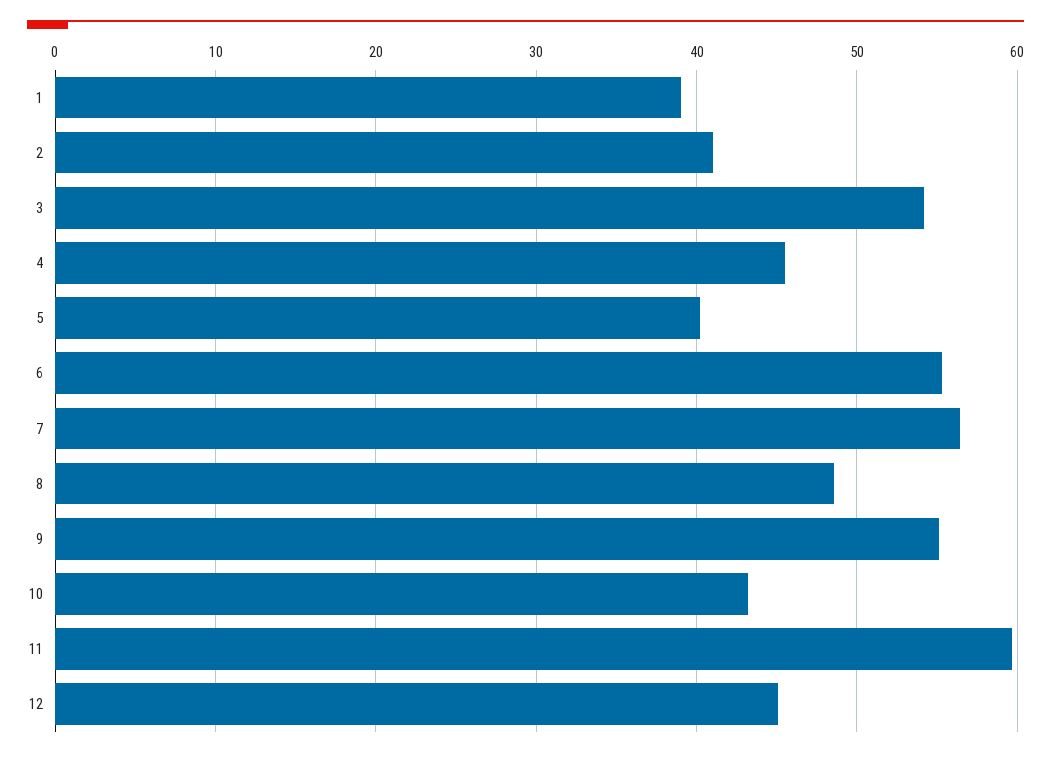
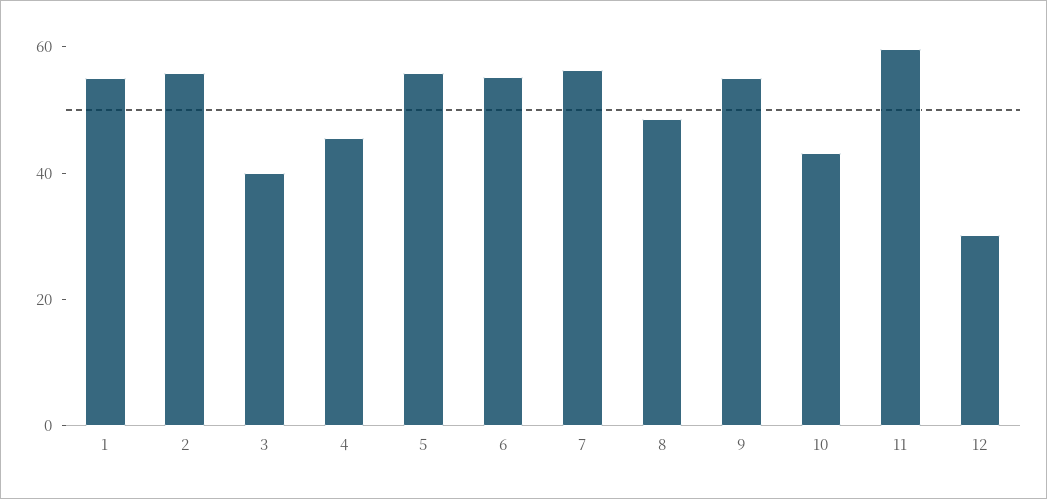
1: 39 -> 55
2: 41 -> 55
3: 54 -> 40
5: 40 -> 55
12: 45 -> 30

